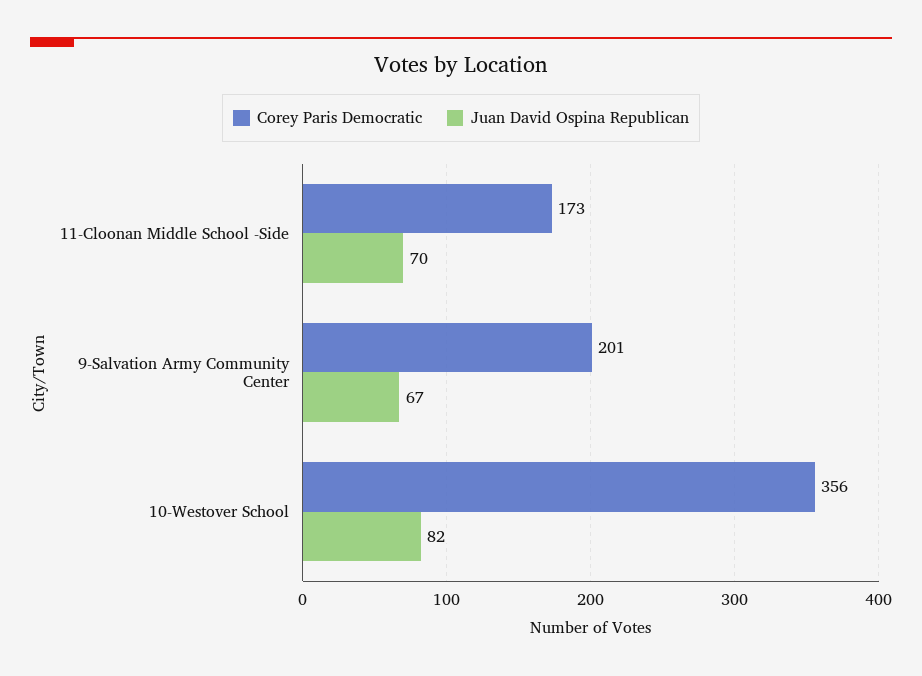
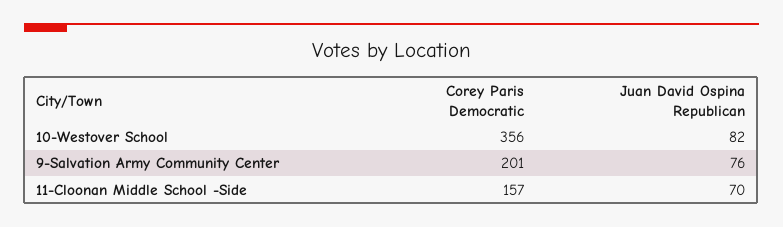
Corey Paris Democratic, 11-Cloonan Middle School -Side: 173 -> 157
Juan David Ospina Republican, 9-Salvation Army Community Center: 67 -> 76

